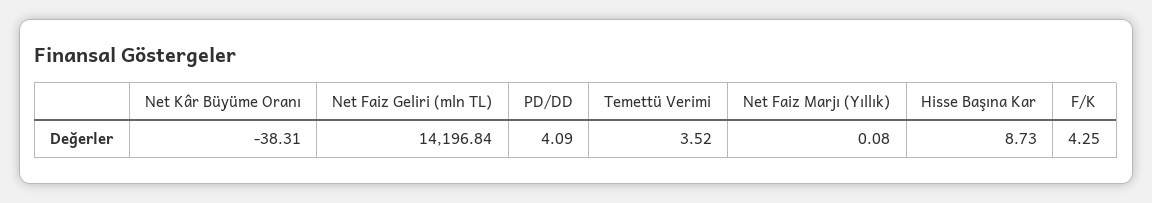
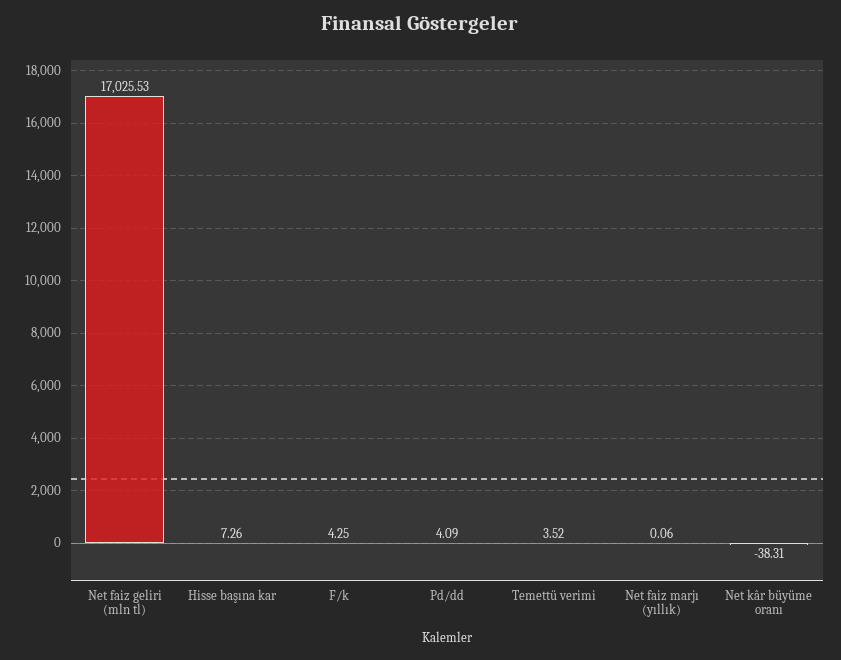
Net Faiz Geliri (mln TL): 14196.84 -> 17025.53
Net Faiz Marjı (Yıllık): 0.08 -> 0.06
Hisse Başına Kar: 8.73 -> 7.26

